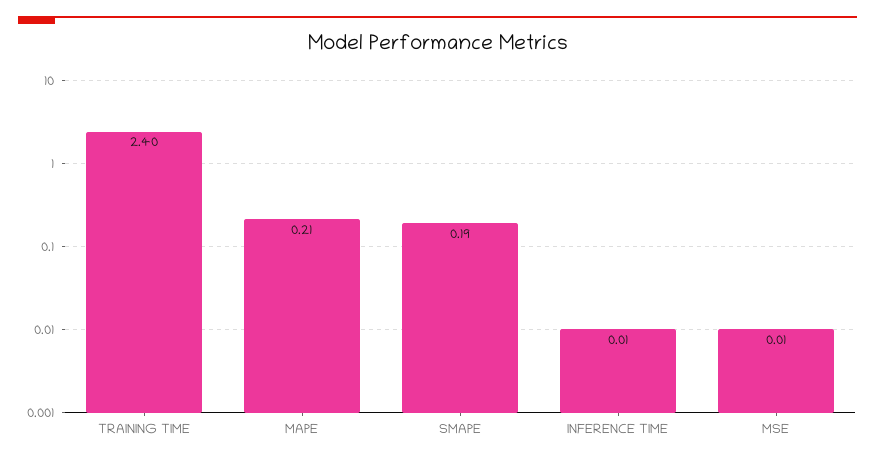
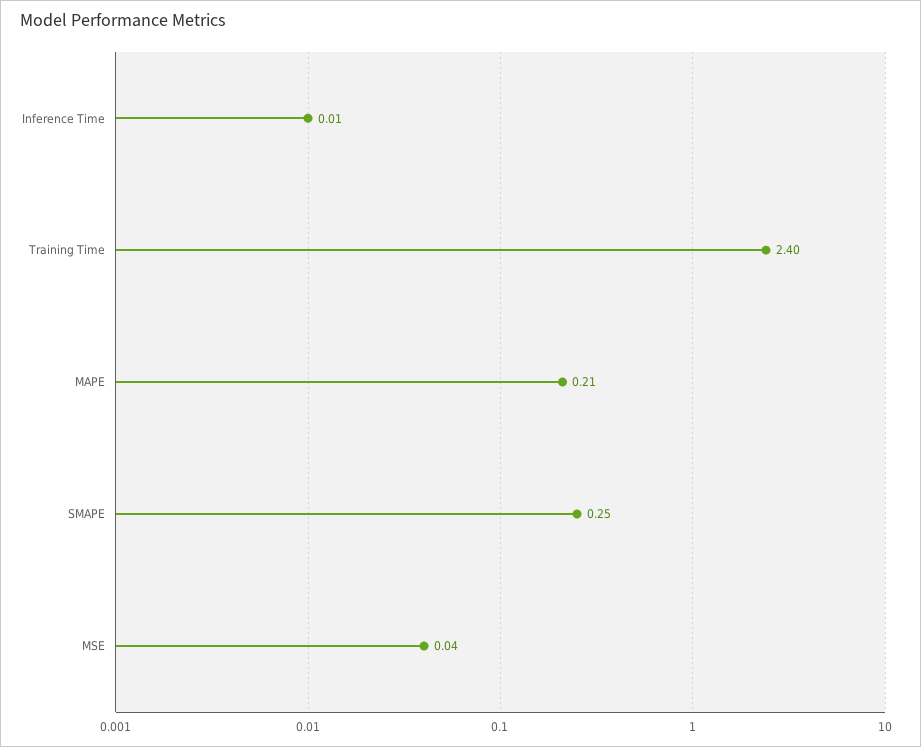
SMAPE: 0.19 -> 0.25
MSE: 0.01 -> 0.04

